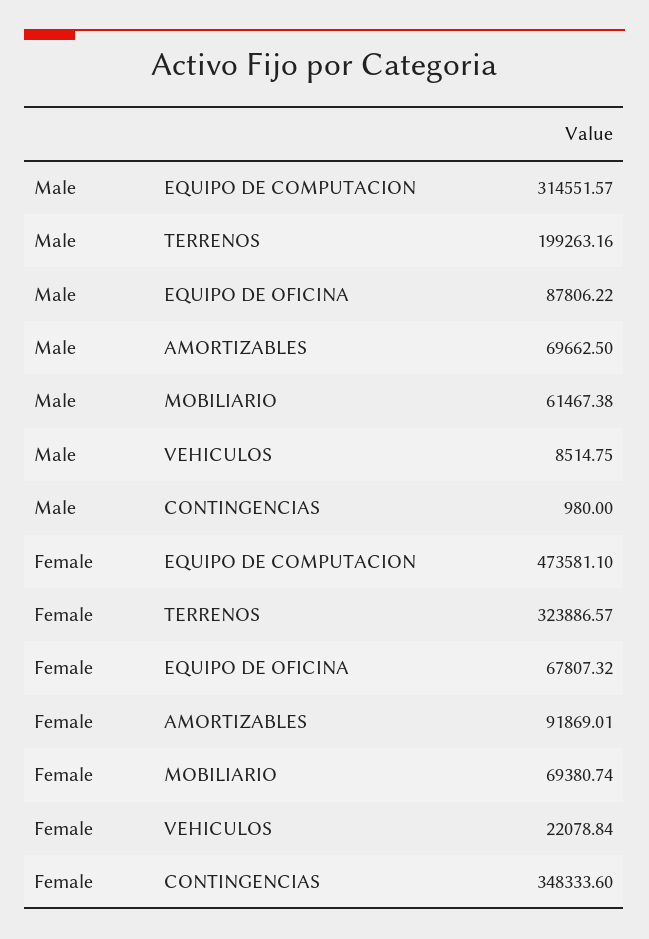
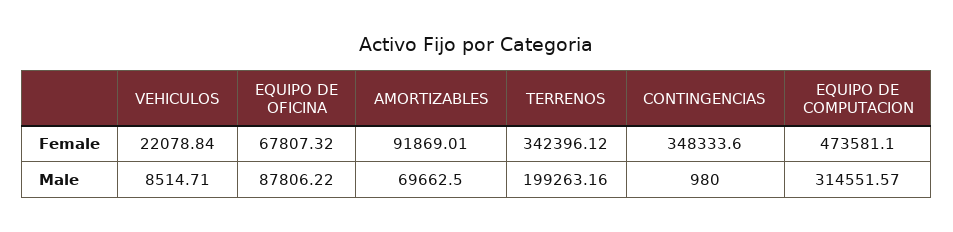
Male, MOBILIARIO: 61467.38 -> none
Male, VEHICULOS: 8514.75 -> 8514.71
Female, TERRENOS: 323886.57 -> 342396.12
Female, MOBILIARIO: 69380.74 -> none

